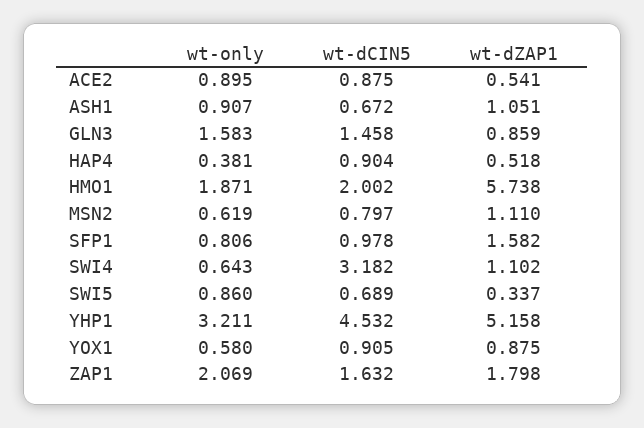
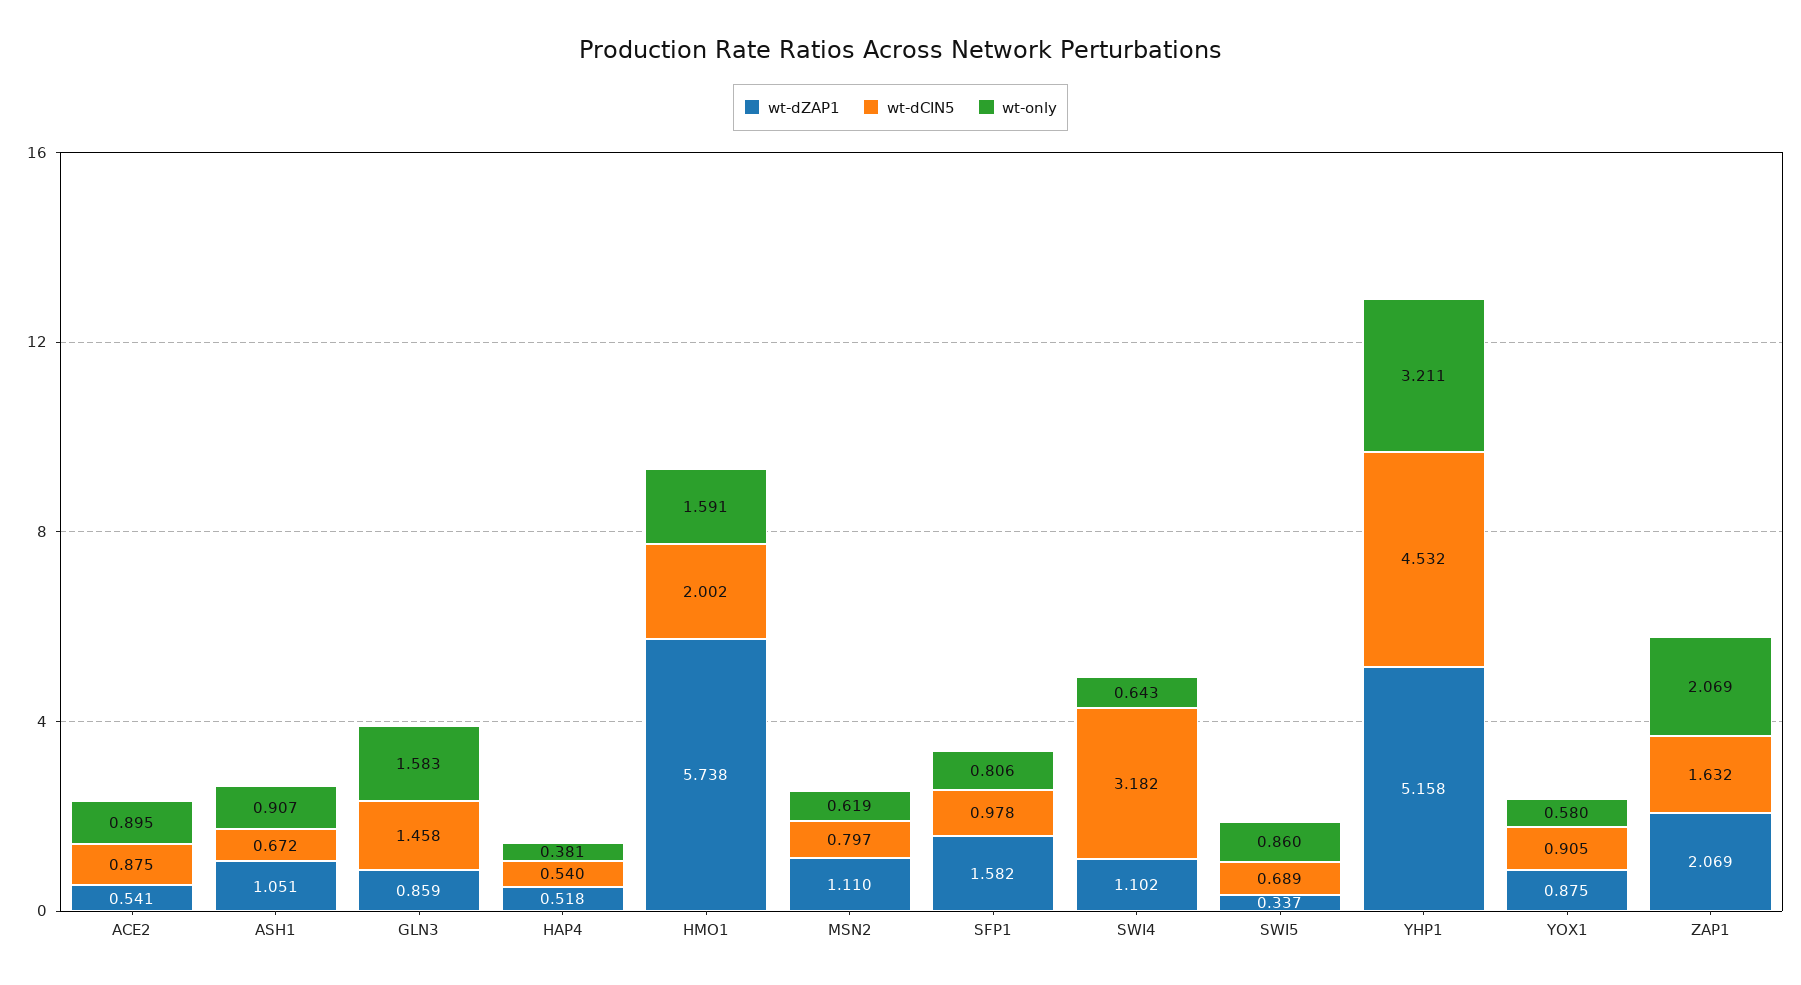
wt-dCIN5, HAP4: 0.904 -> 0.54
wt-only, HMO1: 1.871 -> 1.591
wt-dZAP1, ZAP1: 1.798 -> 2.069

